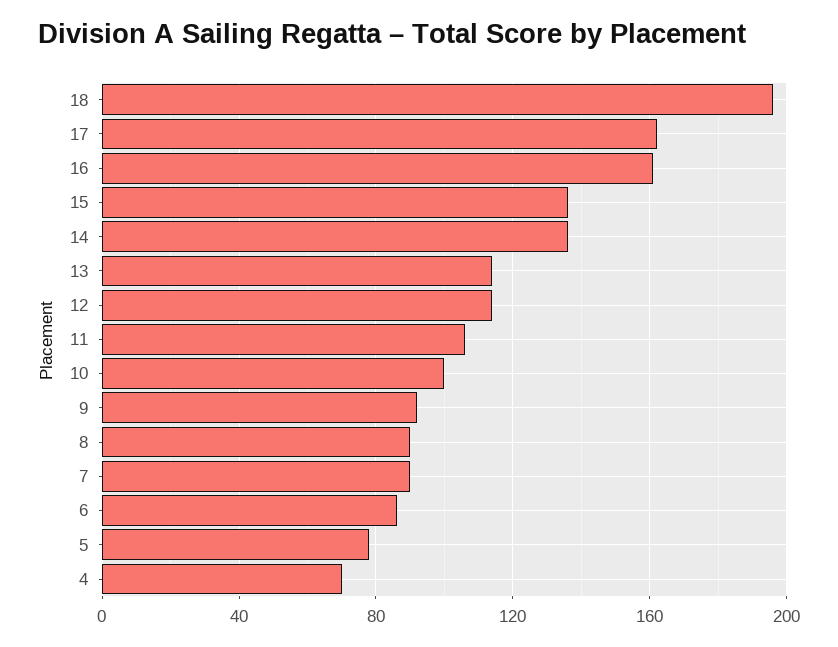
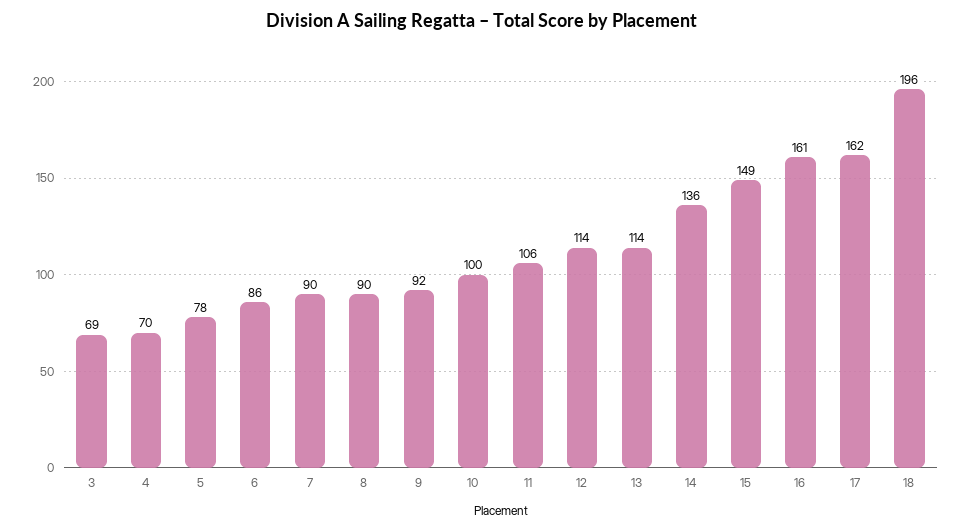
15: 135 -> 149
3: none -> 69

